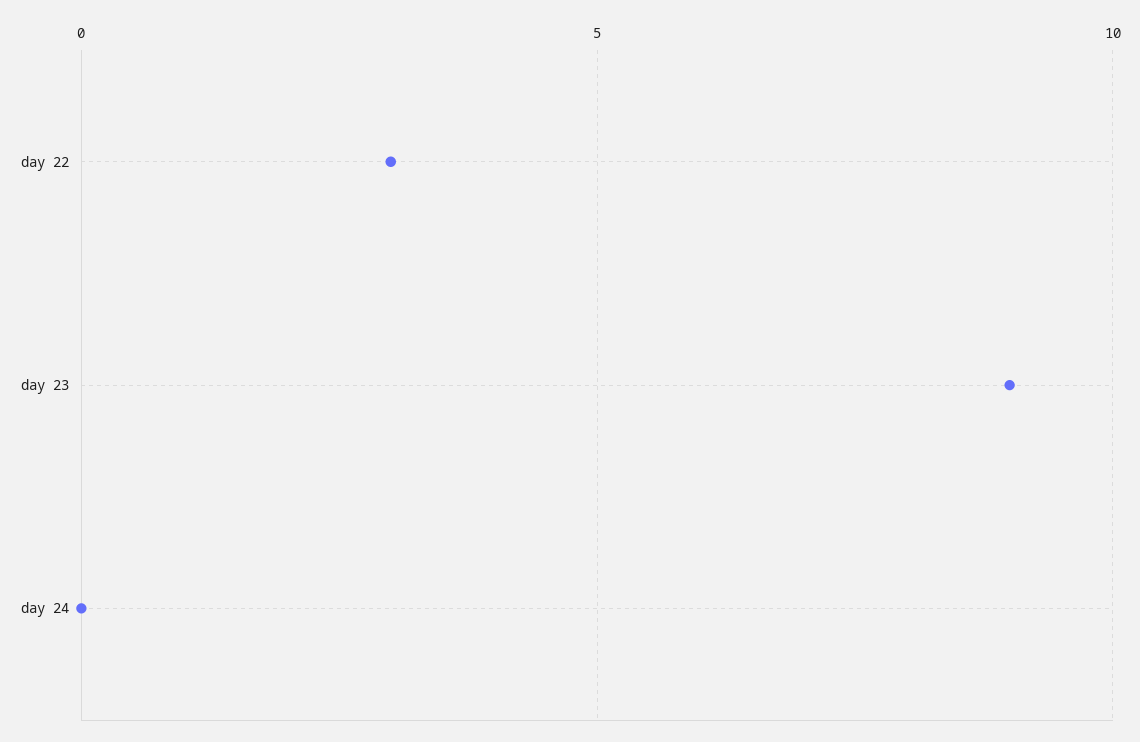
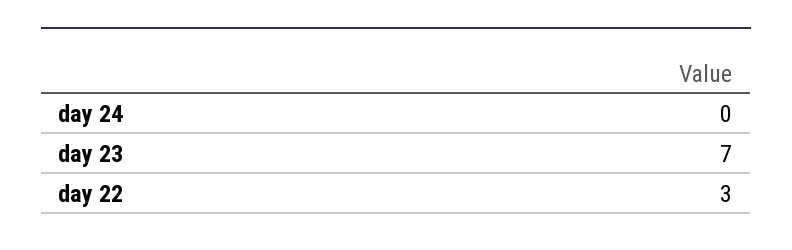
day 23: 9 -> 7

